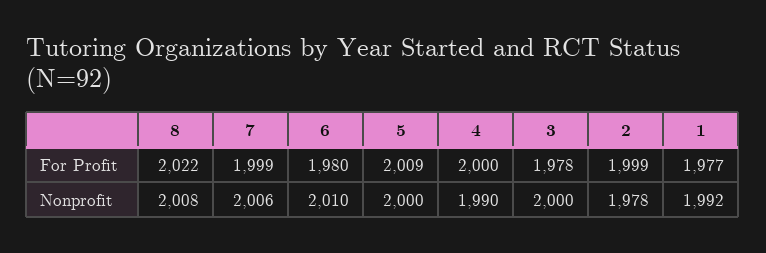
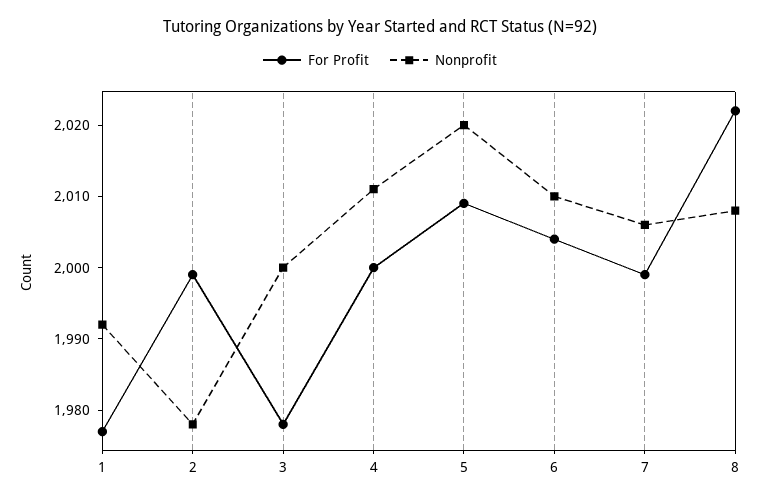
For Profit, 6: 1980 -> 2005
Nonprofit, 5: 2000 -> 2020
Nonprofit, 4: 1990 -> 2010

